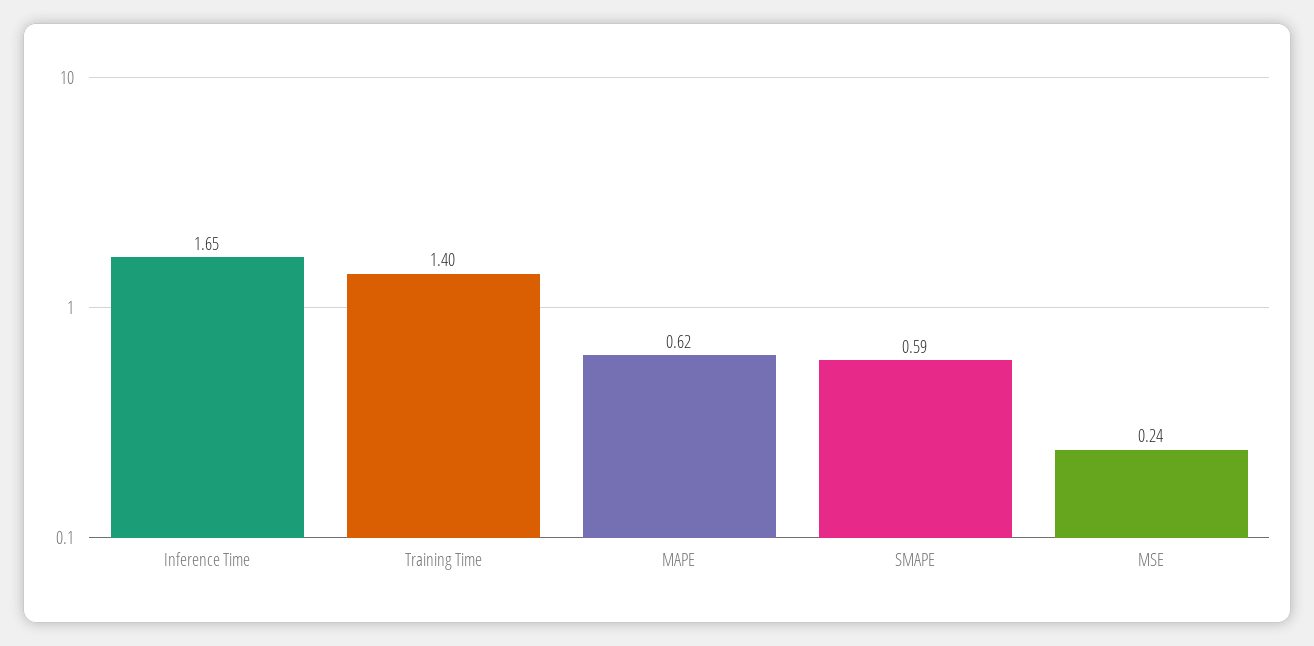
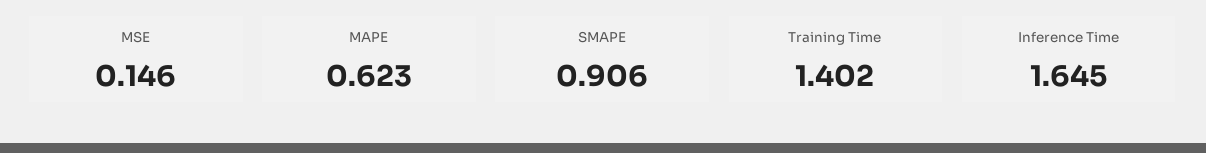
SMAPE: 0.59 -> 0.906
MSE: 0.24 -> 0.146

